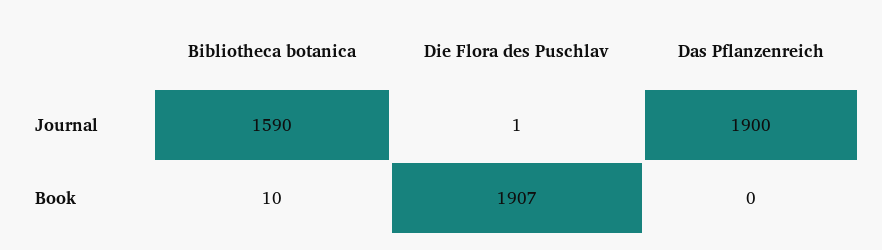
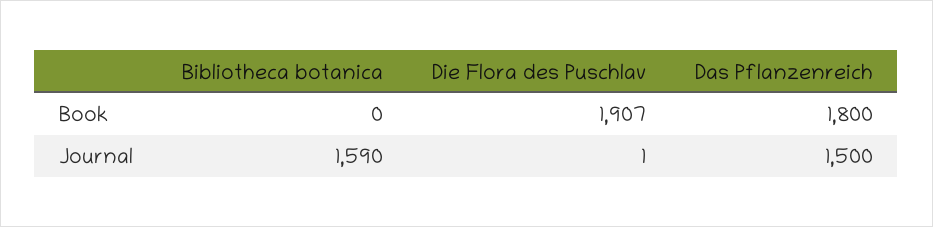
Das Pflanzenreich, Journal: 1900 -> 1500
Bibliotheca botanica, Book: 10 -> 0
Das Pflanzenreich, Book: 0 -> 1800

